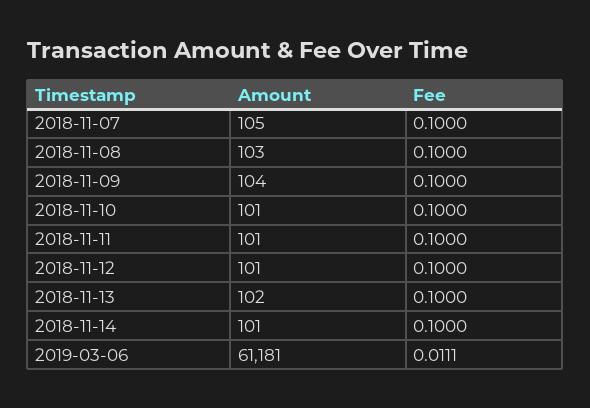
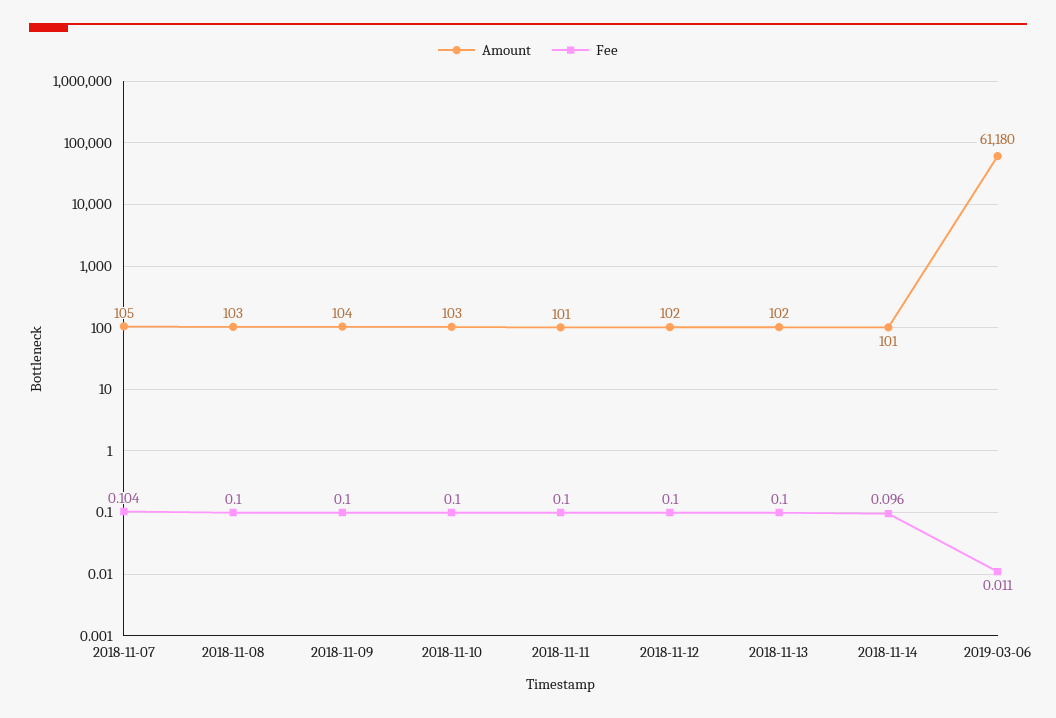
Fee, 2018-11-07: 0.1 -> 0.104
Amount, 2018-11-10: 101 -> 103
Amount, 2018-11-12: 101 -> 102
Fee, 2018-11-14: 0.1 -> 0.096
Amount, 2019-03-06: 61181 -> 61180

